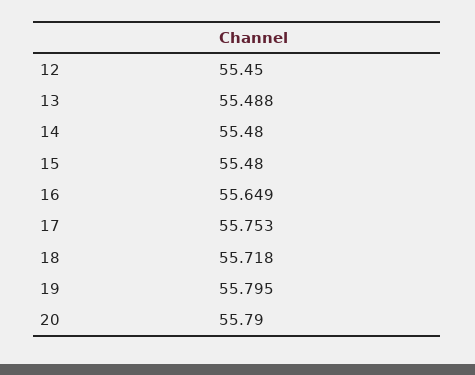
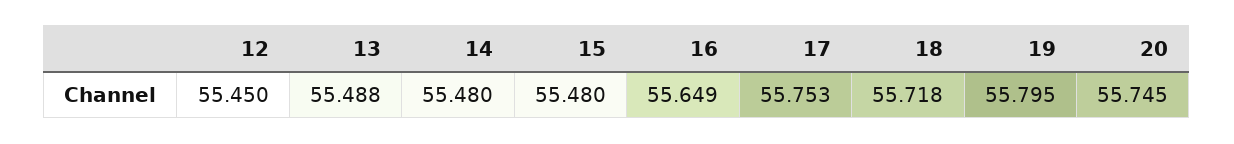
20: 55.79 -> 55.745

